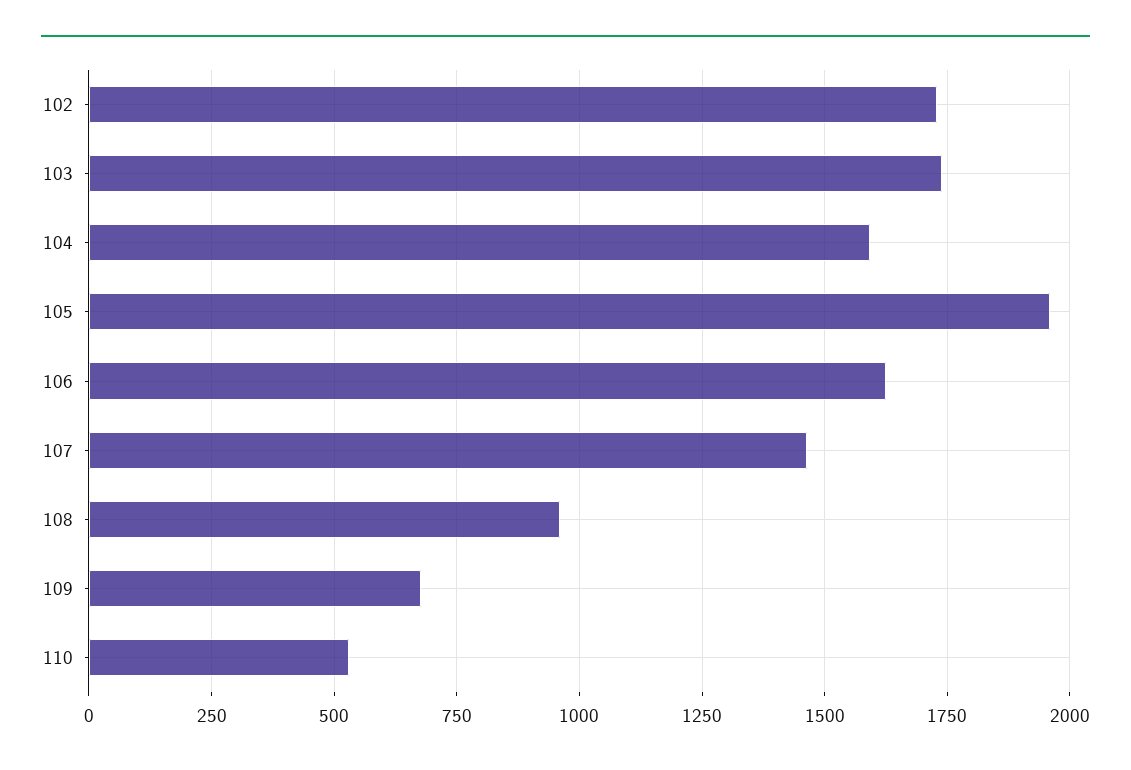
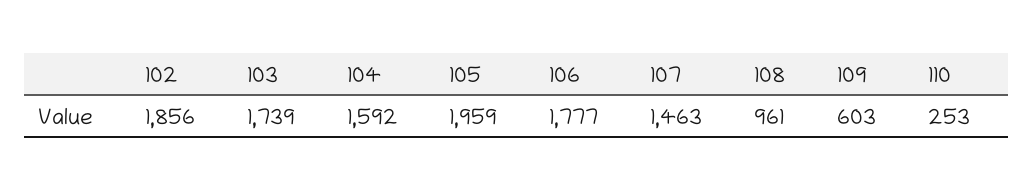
102: 1725 -> 1856
106: 1625 -> 1777
109: 675 -> 603
110: 525 -> 253

